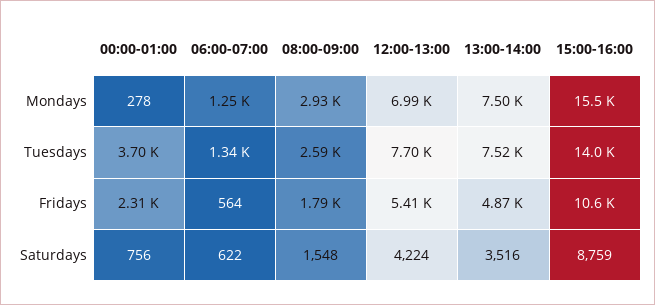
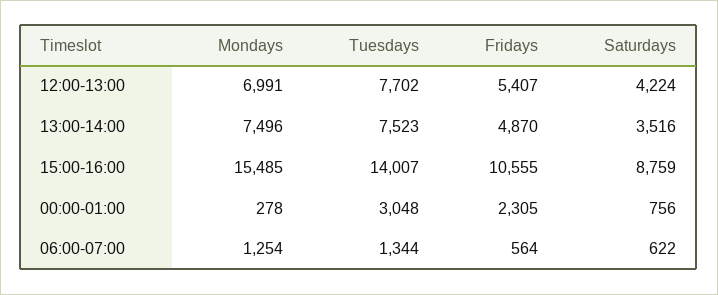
08:00-09:00, Mondays: 2930 -> none
00:00-01:00, Tuesdays: 3700 -> 3048
08:00-09:00, Tuesdays: 2590 -> none
08:00-09:00, Fridays: 1790 -> none
08:00-09:00, Saturdays: 1548 -> none

